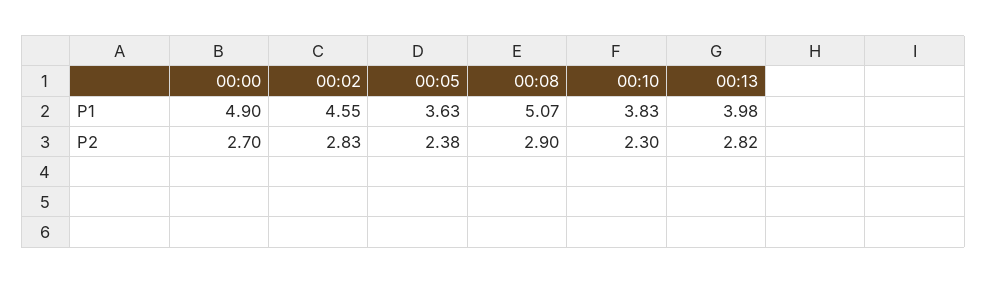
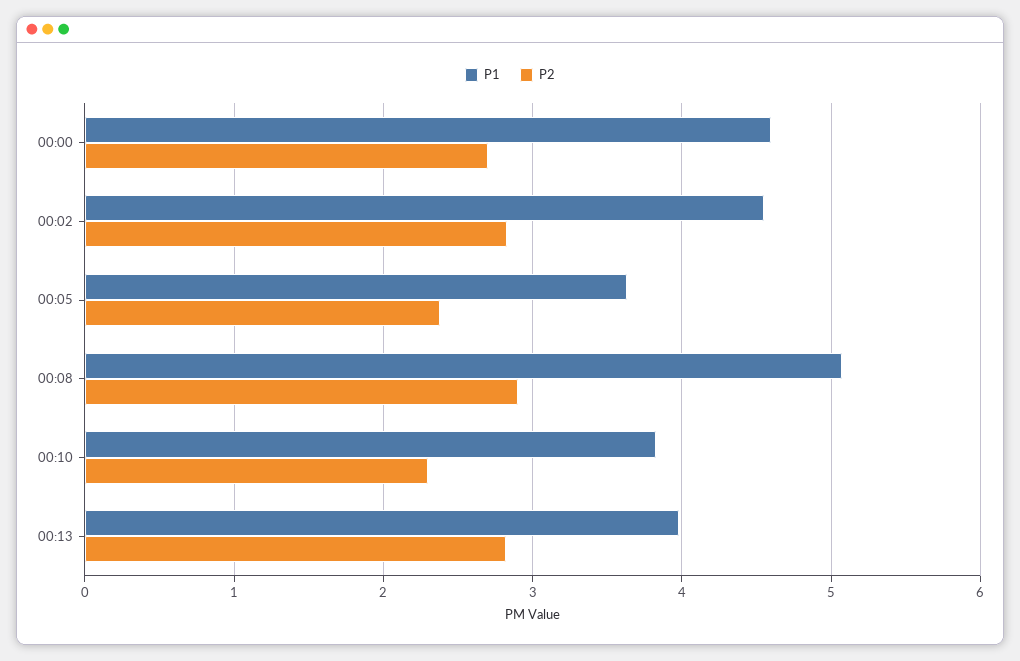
P1, 00:00: 4.9 -> 4.6

